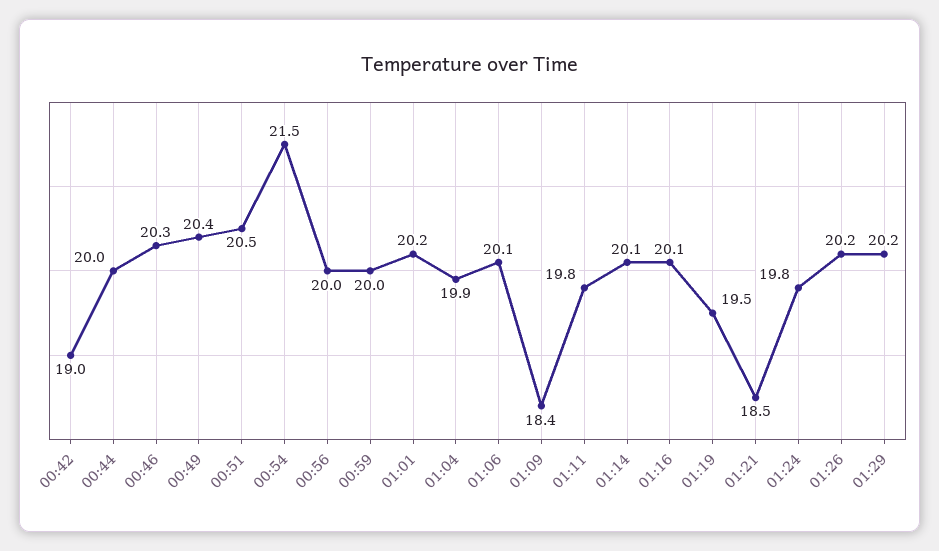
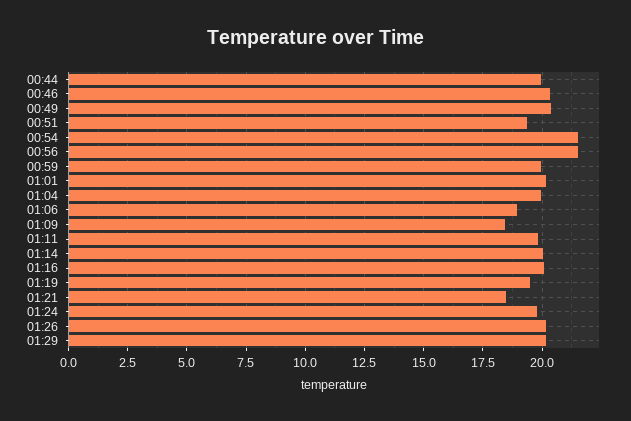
00:42: 19 -> none
00:51: 20.5 -> 19.5
00:56: 20 -> 21.5
01:06: 20.1 -> 19

